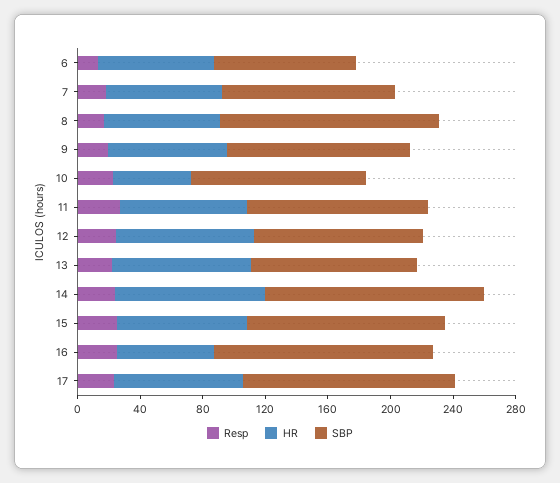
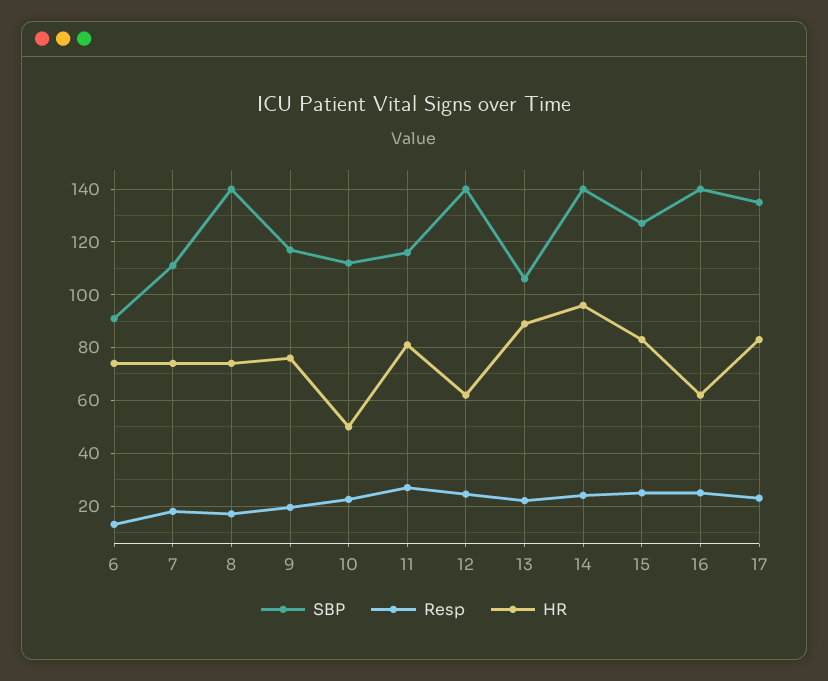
HR, 12: 90 -> 62.5
SBP, 12: 110 -> 140

